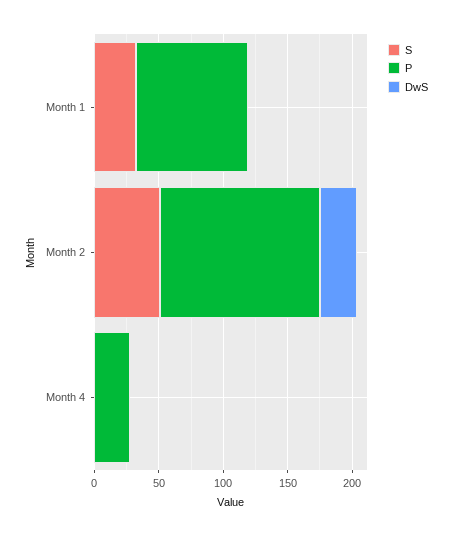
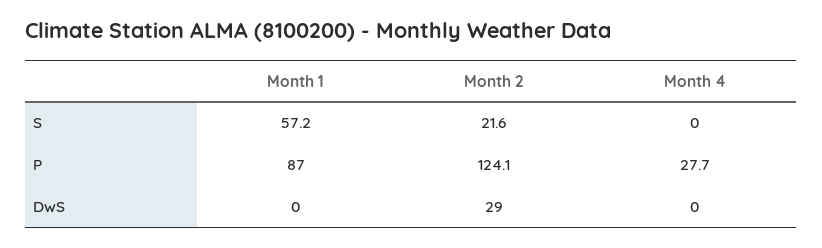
S, Month 1: 30 -> 57.2
S, Month 2: 50 -> 21.6

